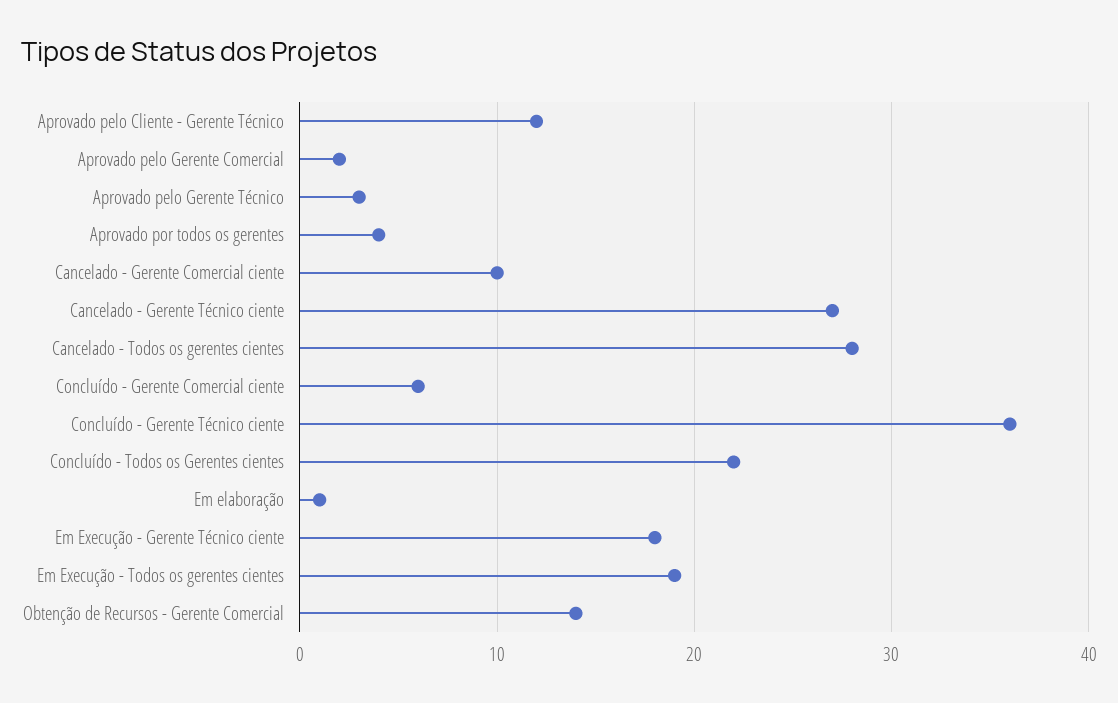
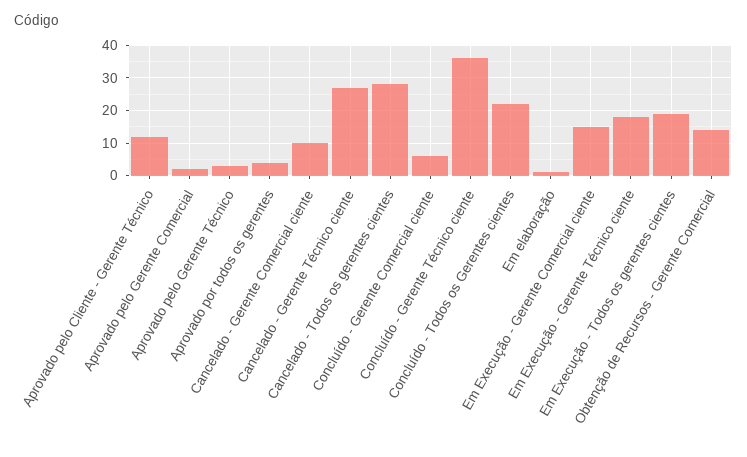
Em Execução - Gerente Comercial ciente: none -> 15

